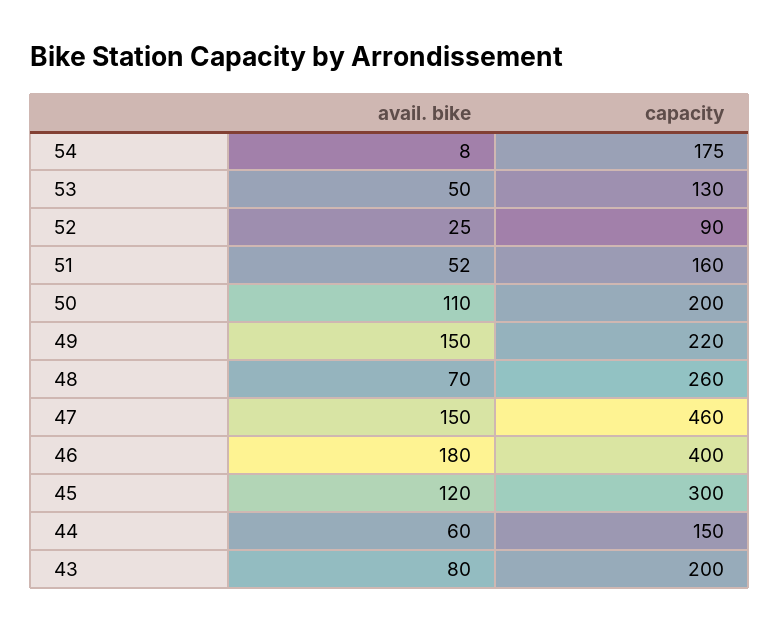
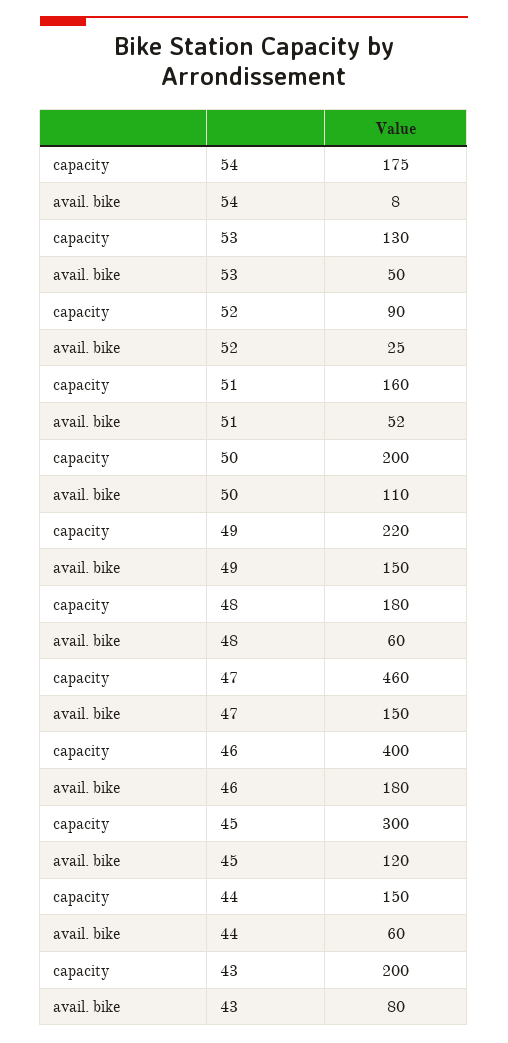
avail. bike, 48: 70 -> 60
capacity, 48: 260 -> 180

